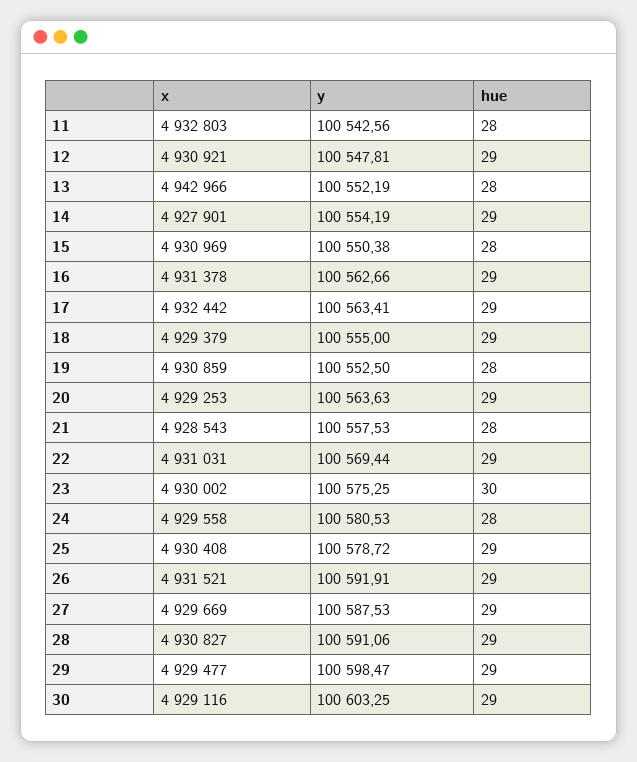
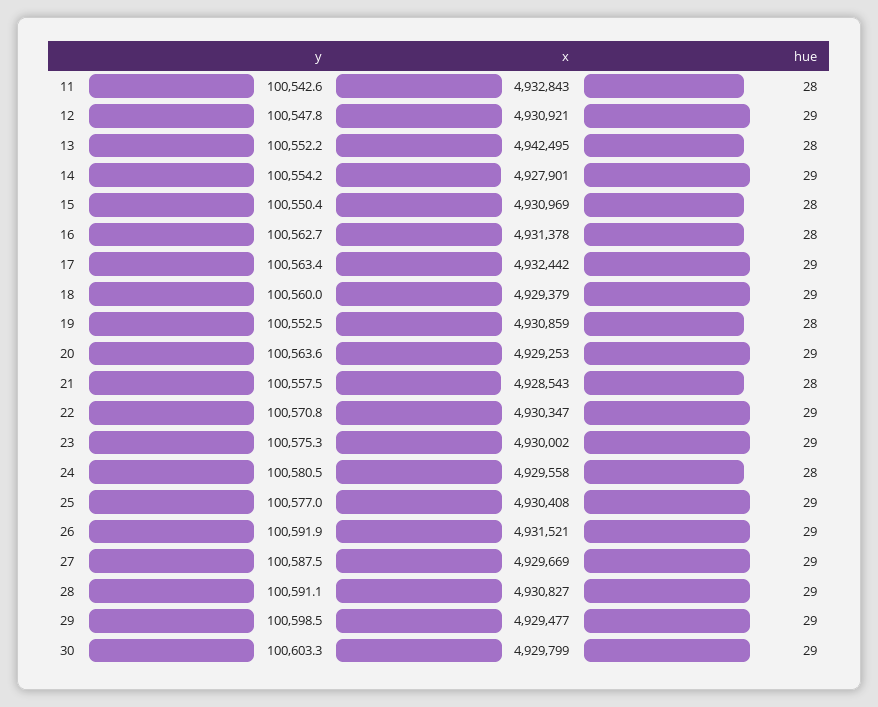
x, 11: 4932803 -> 4932843
x, 13: 4942966 -> 4942495
hue, 16: 29 -> 28
y, 18: 100555 -> 100560
x, 22: 4931031 -> 4930347
y, 22: 100569.44 -> 100570.8
hue, 23: 30 -> 29
y, 25: 100578.72 -> 100577
x, 30: 4929116 -> 4929799

